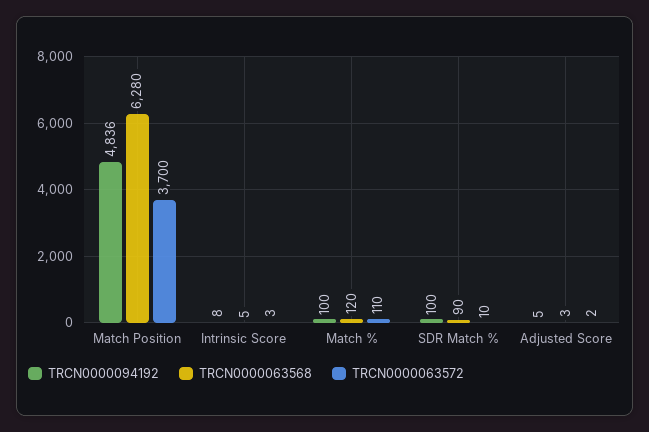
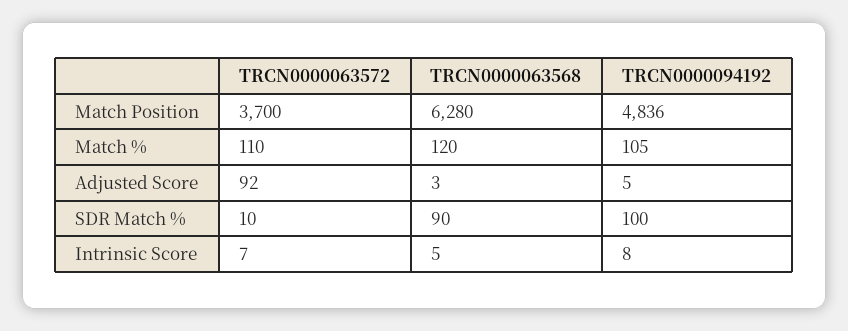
TRCN0000063572, Intrinsic Score: 3 -> 7
TRCN0000094192, Match %: 100 -> 105
TRCN0000063572, Adjusted Score: 2 -> 92

